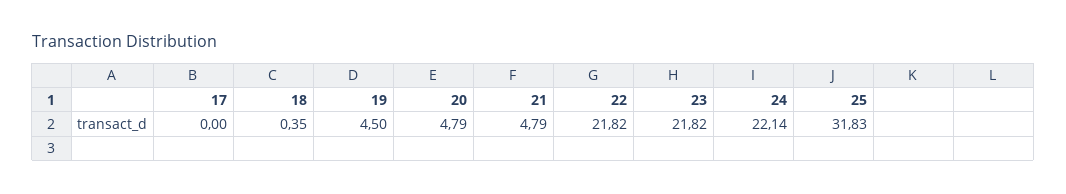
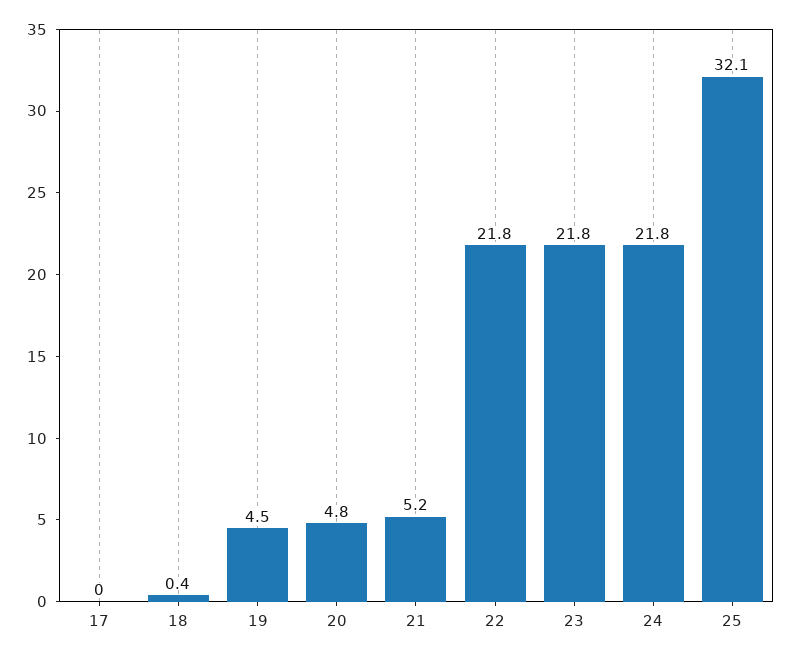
21: 4.79 -> 5.2
24: 22.14 -> 21.8
25: 31.83 -> 32.1

